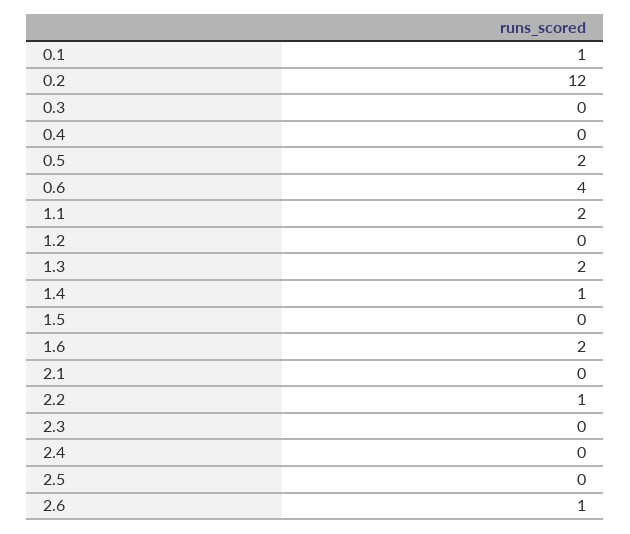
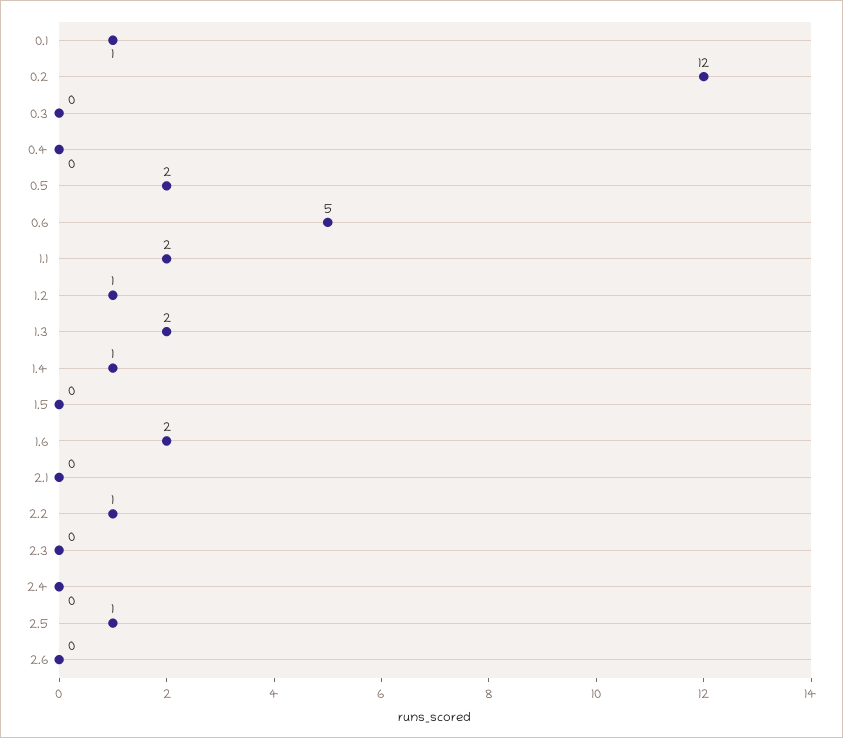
0.6: 4 -> 5
1.2: 0 -> 1
2.5: 0 -> 1
2.6: 1 -> 0

